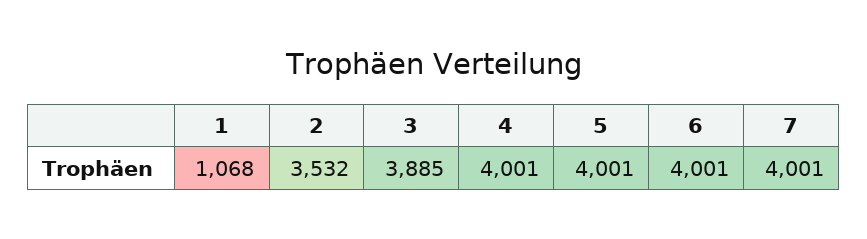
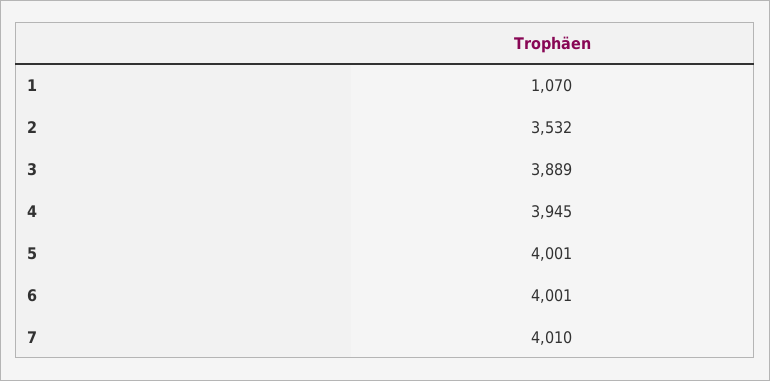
1: 1068 -> 1070
3: 3885 -> 3889
4: 4001 -> 3945
7: 4001 -> 4010

